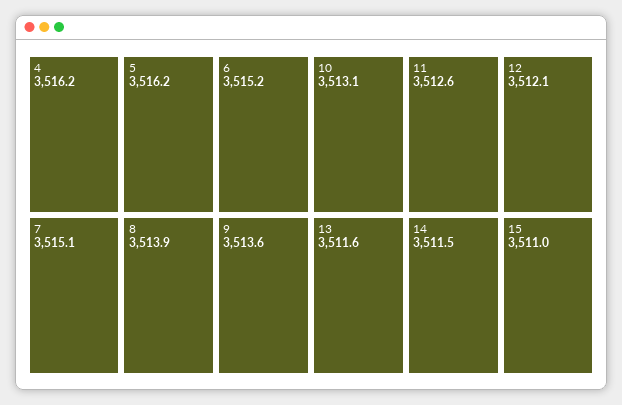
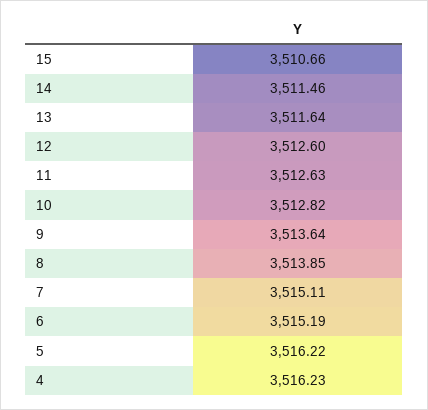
10: 3513.1 -> 3512.82
12: 3512.1 -> 3512.6
15: 3511 -> 3510.66

